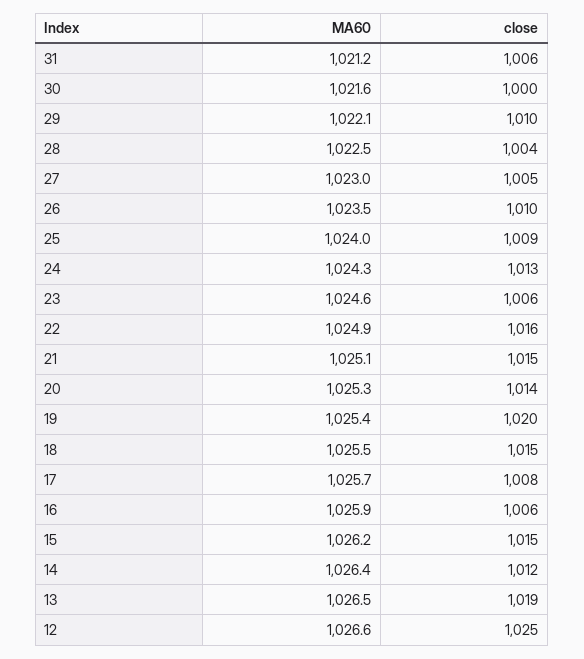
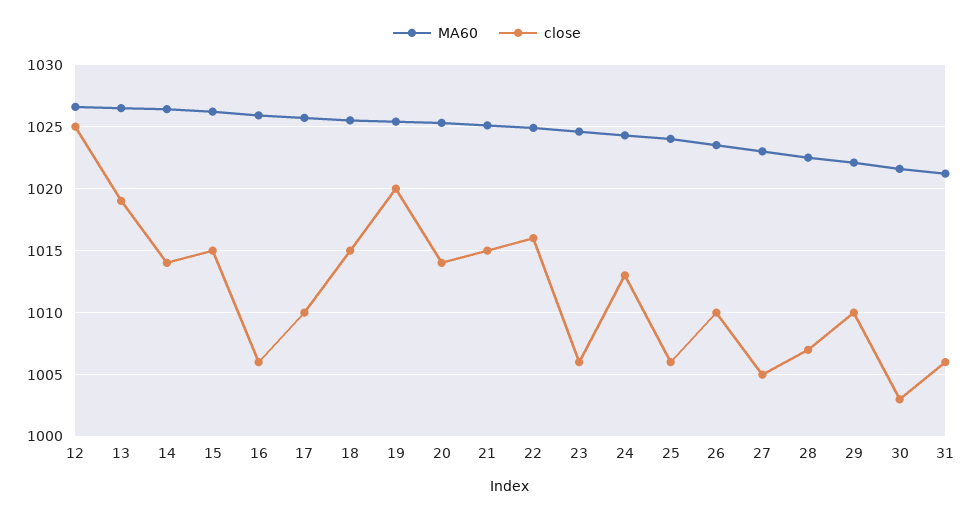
close, 30: 1000 -> 1003
close, 28: 1004 -> 1007
close, 25: 1009 -> 1006
close, 17: 1008 -> 1010
close, 14: 1012 -> 1014

